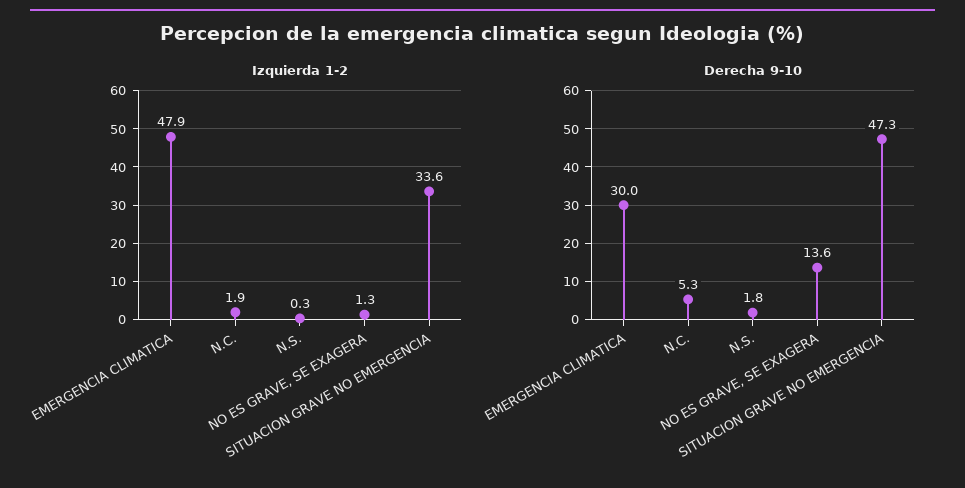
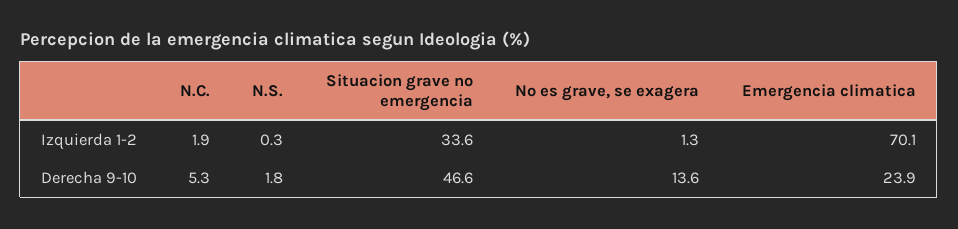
Izquierda 1-2, EMERGENCIA CLIMATICA: 47.9 -> 70.1
Derecha 9-10, EMERGENCIA CLIMATICA: 30 -> 23.9
Derecha 9-10, SITUACION GRAVE NO EMERGENCIA: 47.3 -> 46.6

